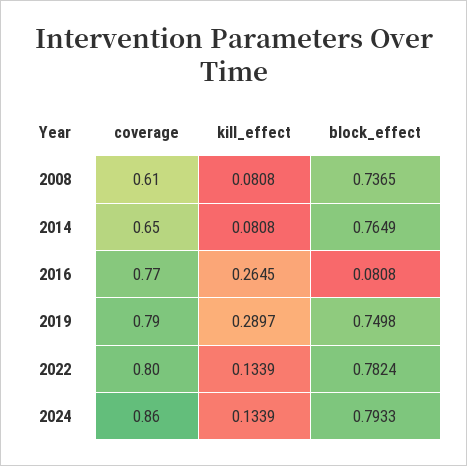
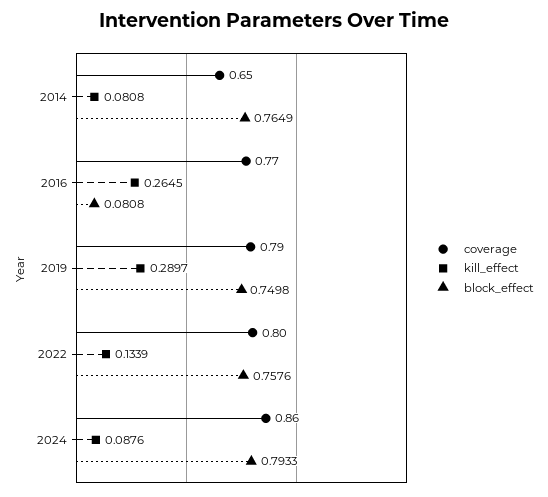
coverage, 2008: 0.61 -> none
kill_effect, 2008: 0.0808 -> none
block_effect, 2008: 0.7365 -> none
block_effect, 2022: 0.7824 -> 0.7576
kill_effect, 2024: 0.1339 -> 0.0876

